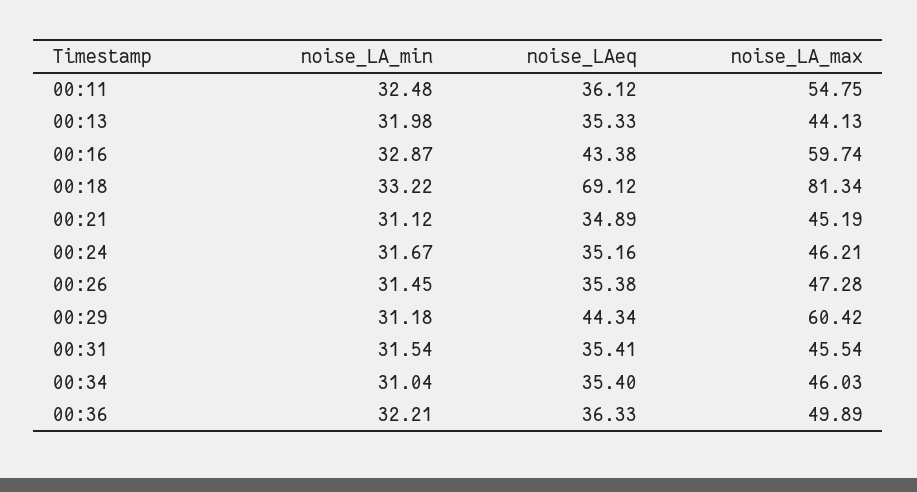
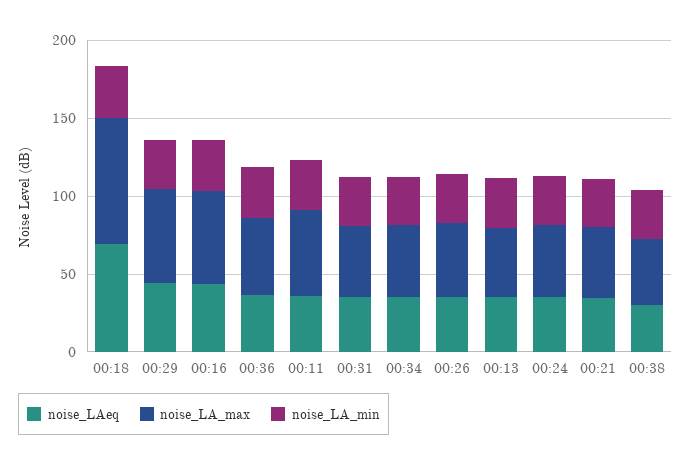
noise_LAeq, 00:38: none -> 30
noise_LA_max, 00:38: none -> 40
noise_LA_min, 00:38: none -> 30

